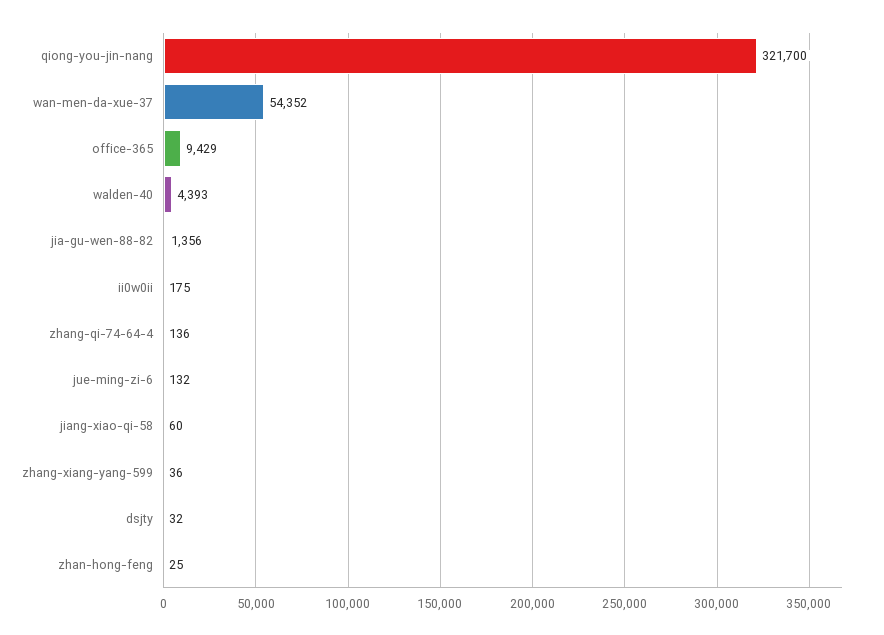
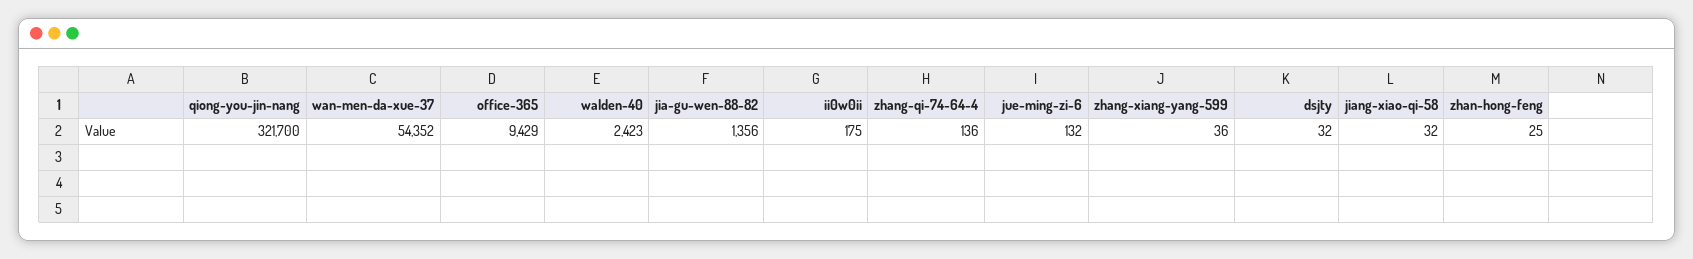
walden-40: 4393 -> 2423
jiang-xiao-qi-58: 60 -> 32

